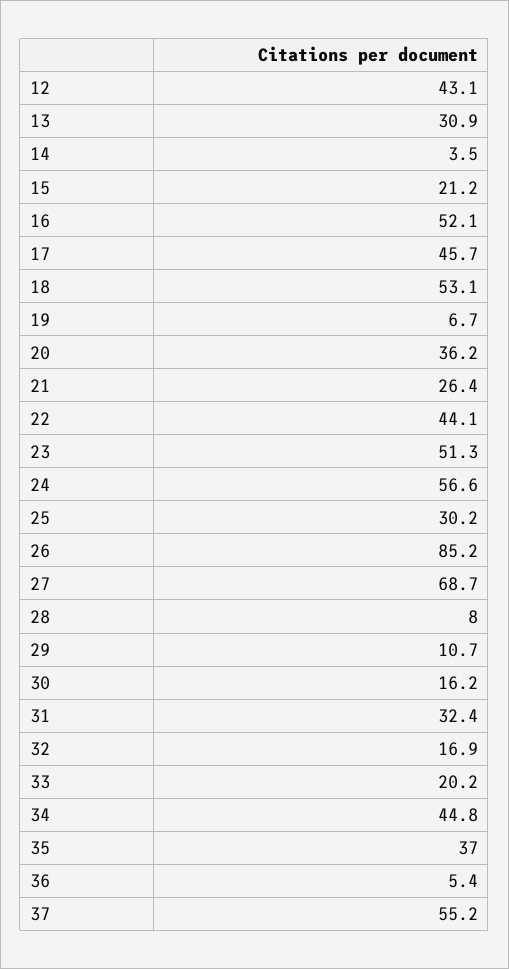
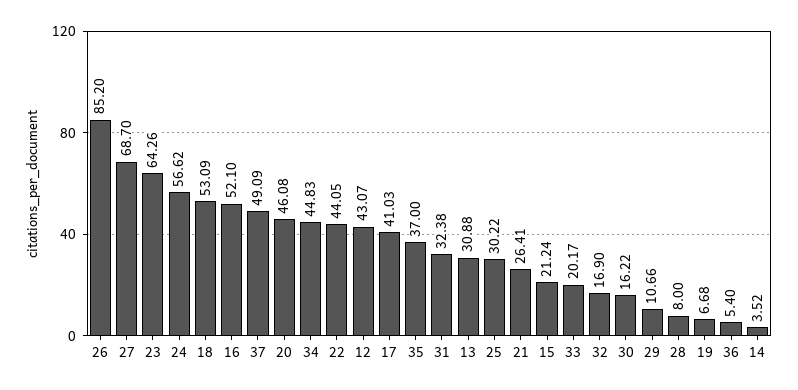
17: 45.7 -> 41.03
20: 36.2 -> 46.08
23: 51.3 -> 64.26
37: 55.2 -> 49.09

